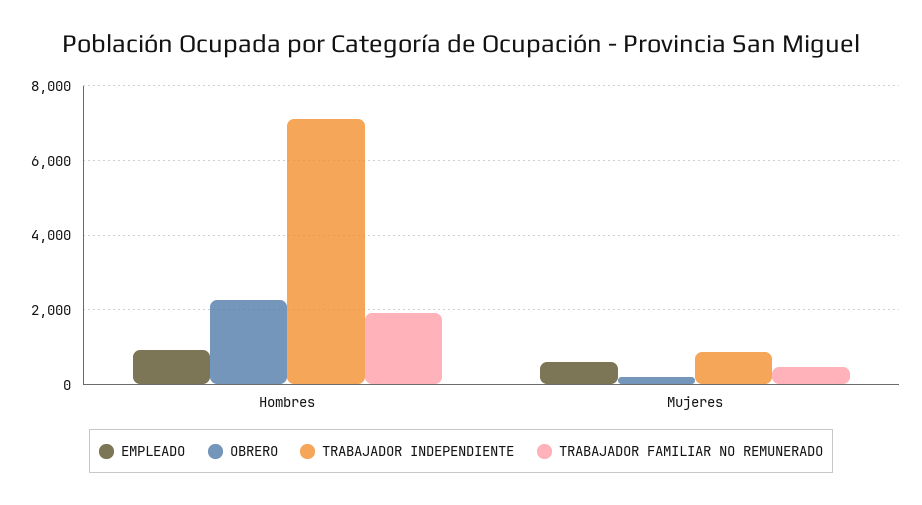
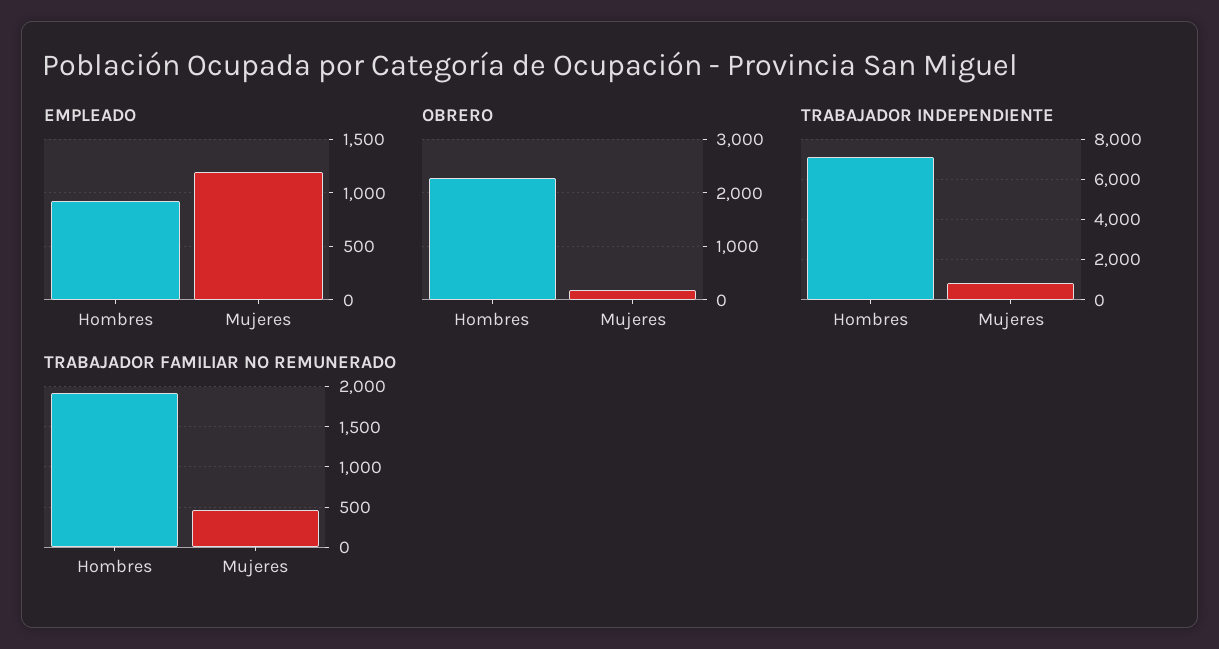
EMPLEADO, Mujeres: 600 -> 1200

